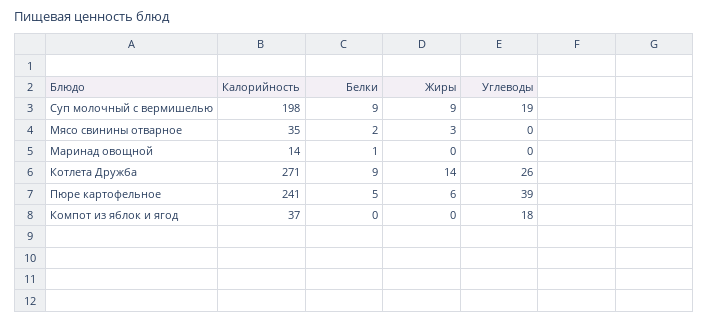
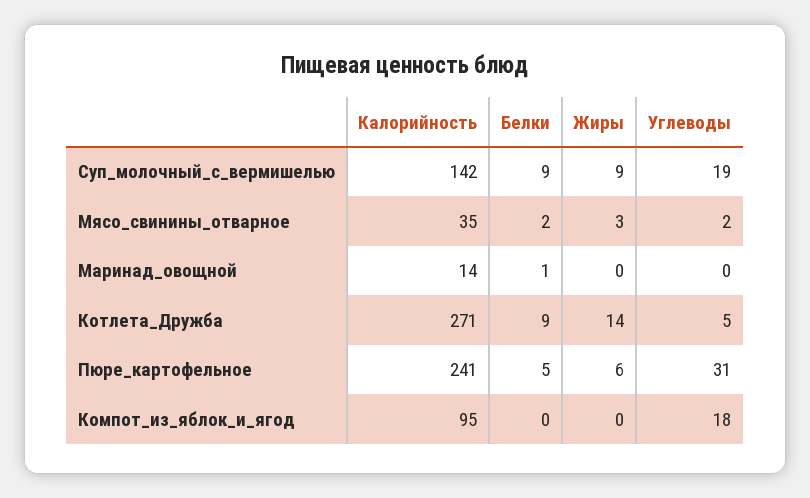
Калорийность, Суп молочный с вермишелью: 198 -> 142
Углеводы, Мясо свинины отварное: 0 -> 2
Углеводы, Котлета Дружба: 26 -> 5
Углеводы, Пюре картофельное: 39 -> 31
Калорийность, Компот из яблок и ягод: 37 -> 95

